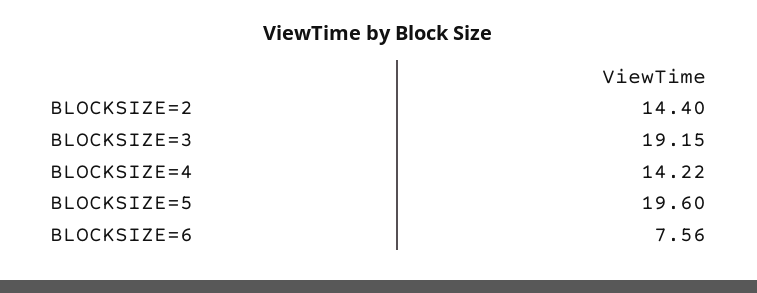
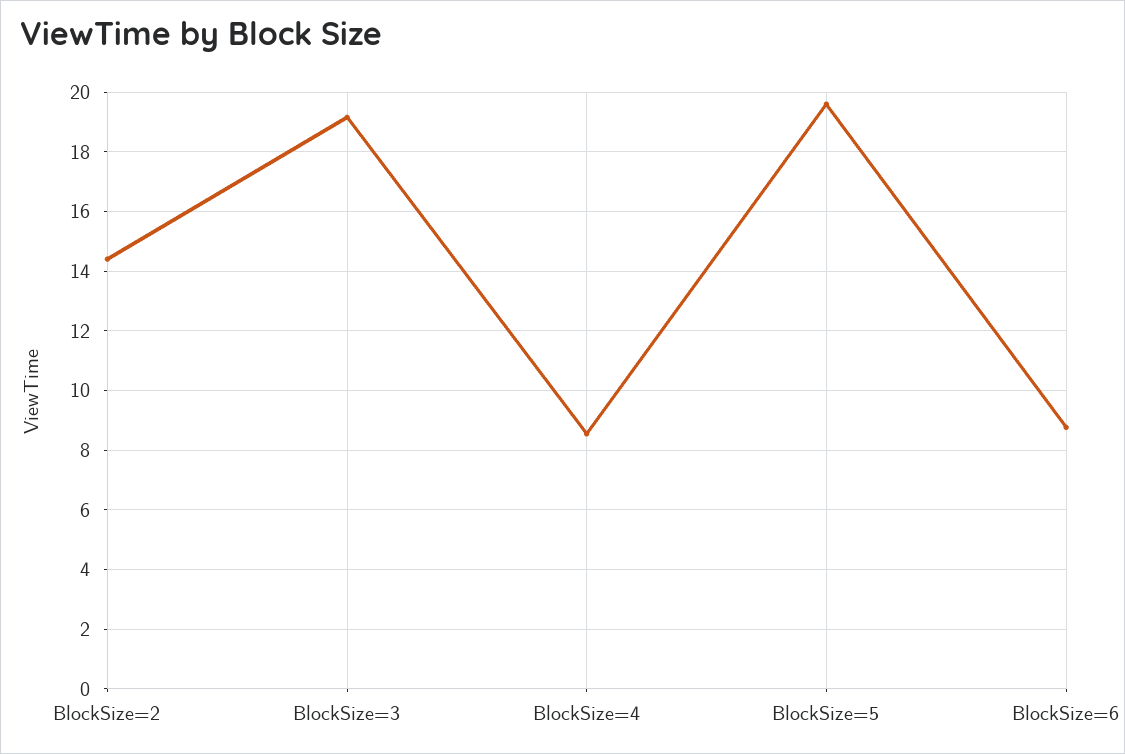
BLOCKSIZE=4: 14.22 -> 8.5
BLOCKSIZE=6: 7.56 -> 8.75

